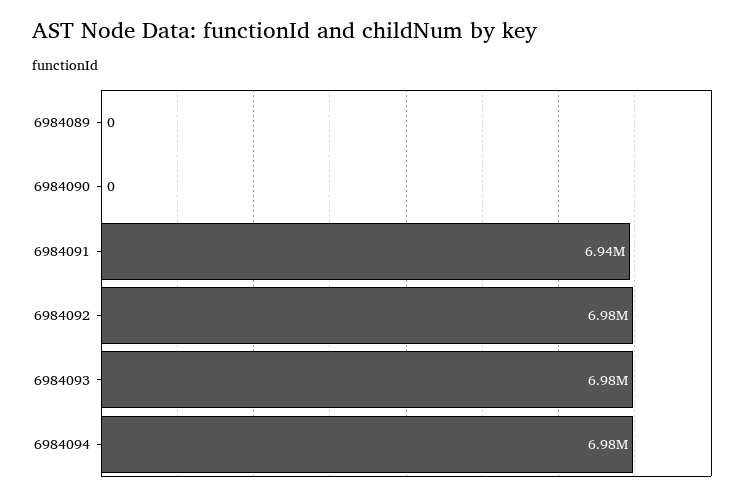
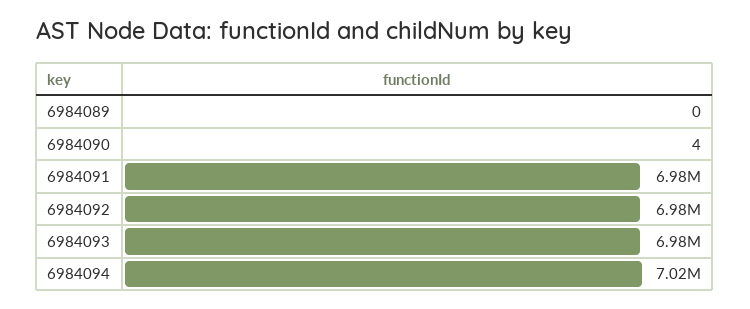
6984090: 0 -> 4
6984091: 6940000 -> 6980000
6984094: 6980000 -> 7020000

